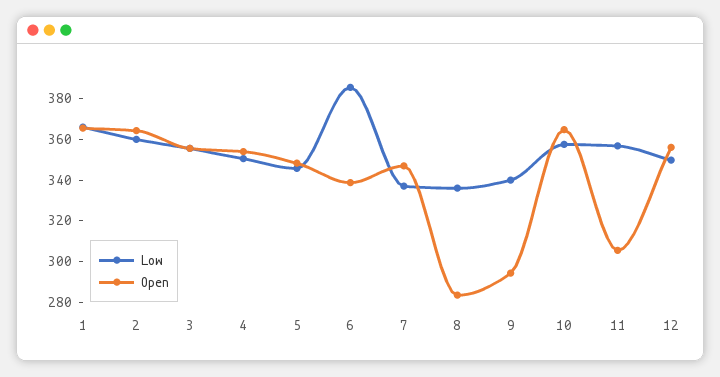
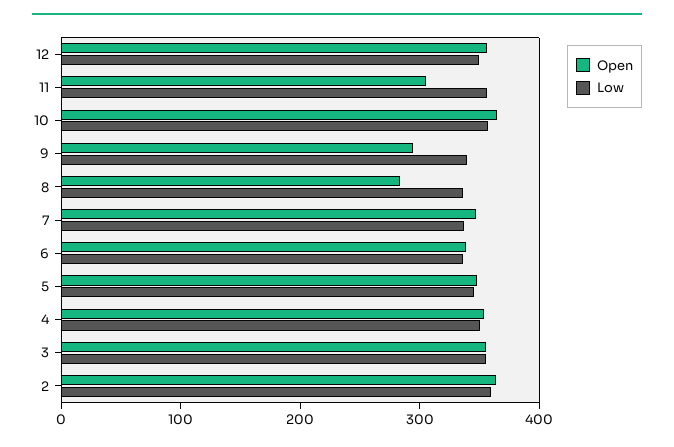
Low, 1: 365 -> none
Open, 1: 365 -> none
Low, 6: 385 -> 340

